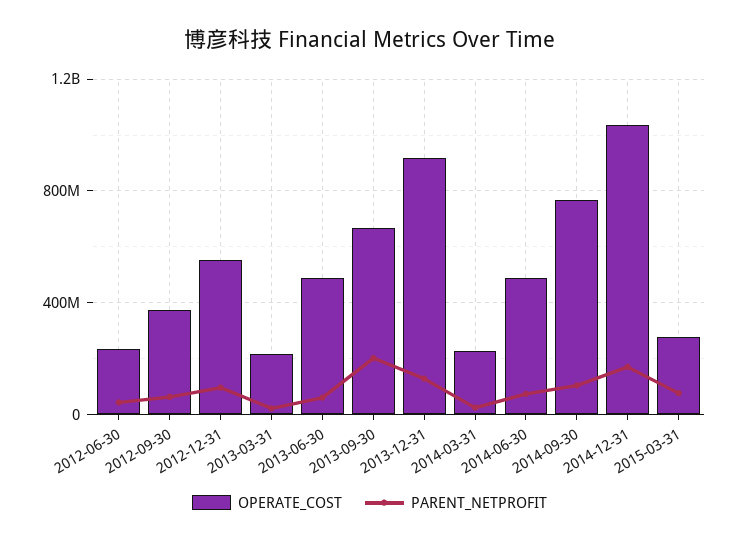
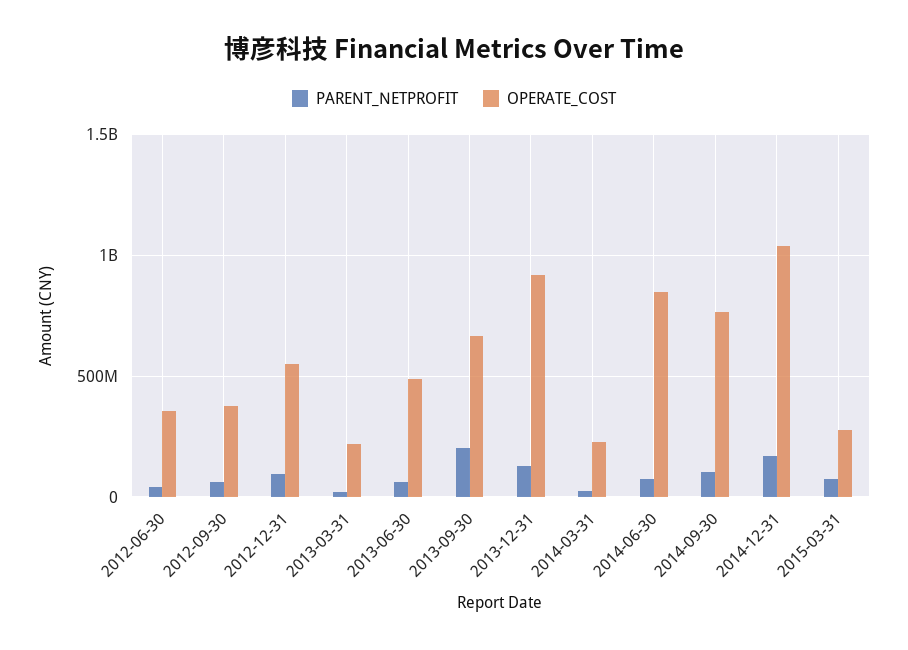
OPERATE_COST, 2012-06-30: 250000000 -> 350000000
OPERATE_COST, 2014-06-30: 500000000 -> 850000000

